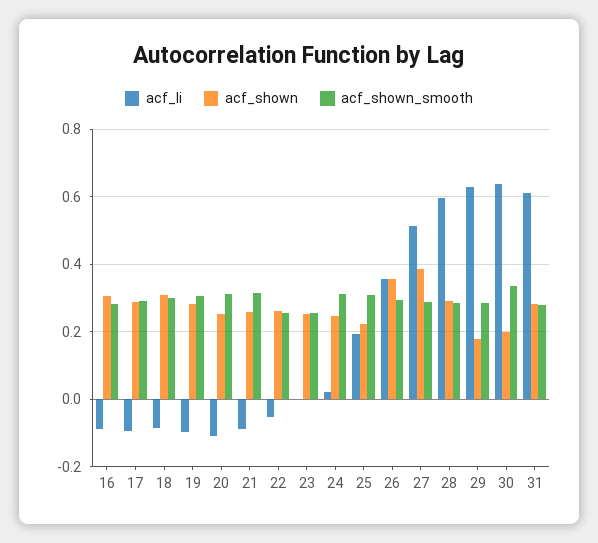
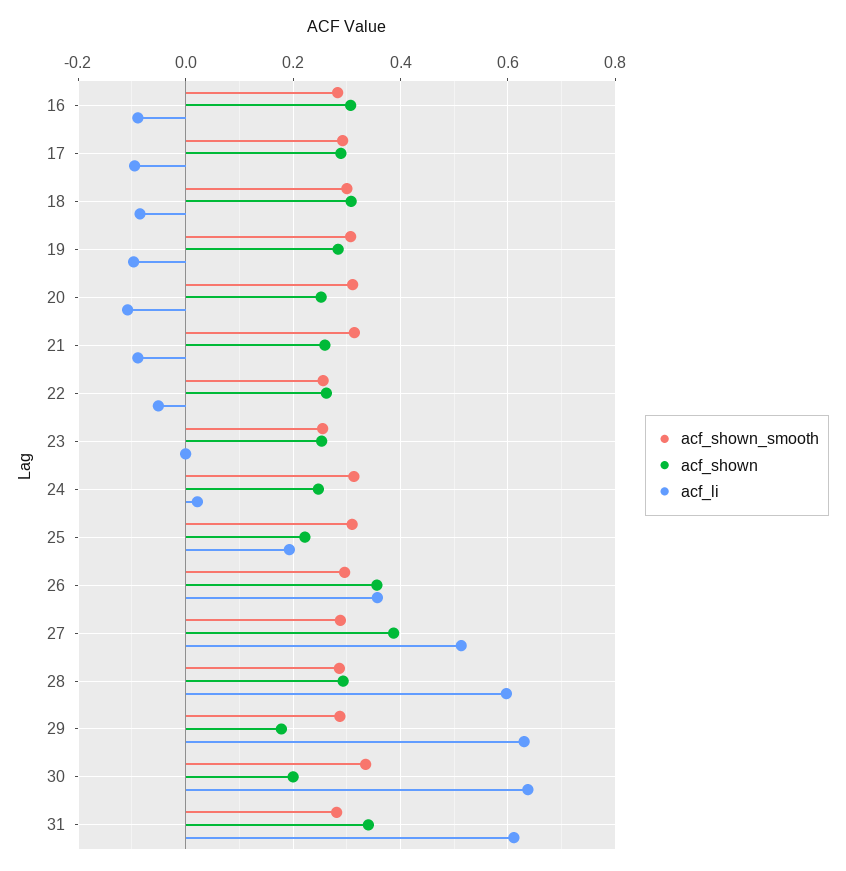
acf_shown, 31: 0.28 -> 0.34

